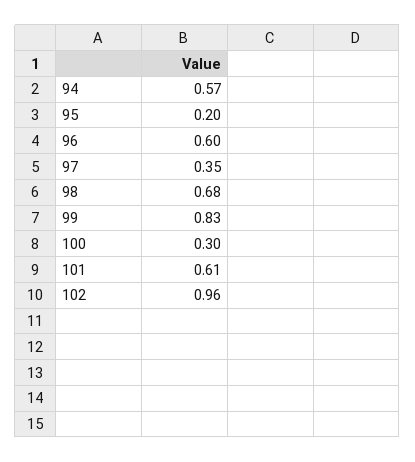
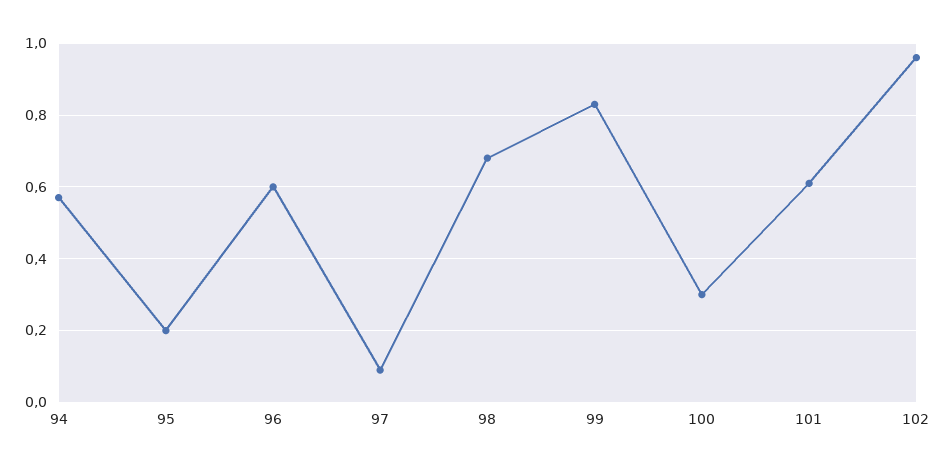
97: 0.35 -> 0.1

